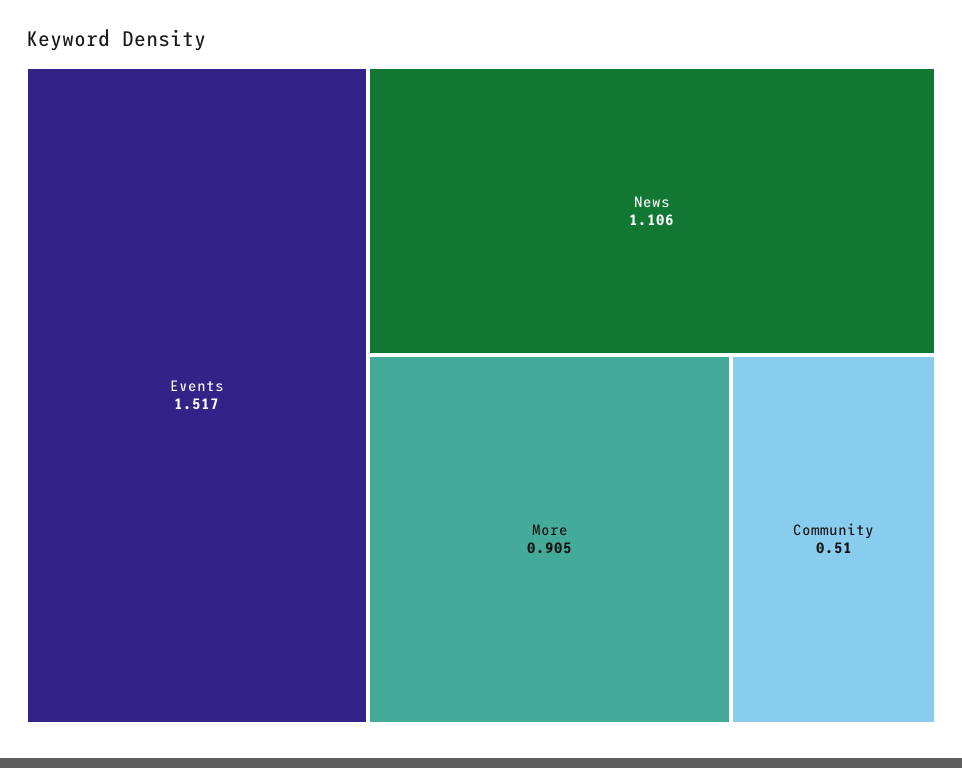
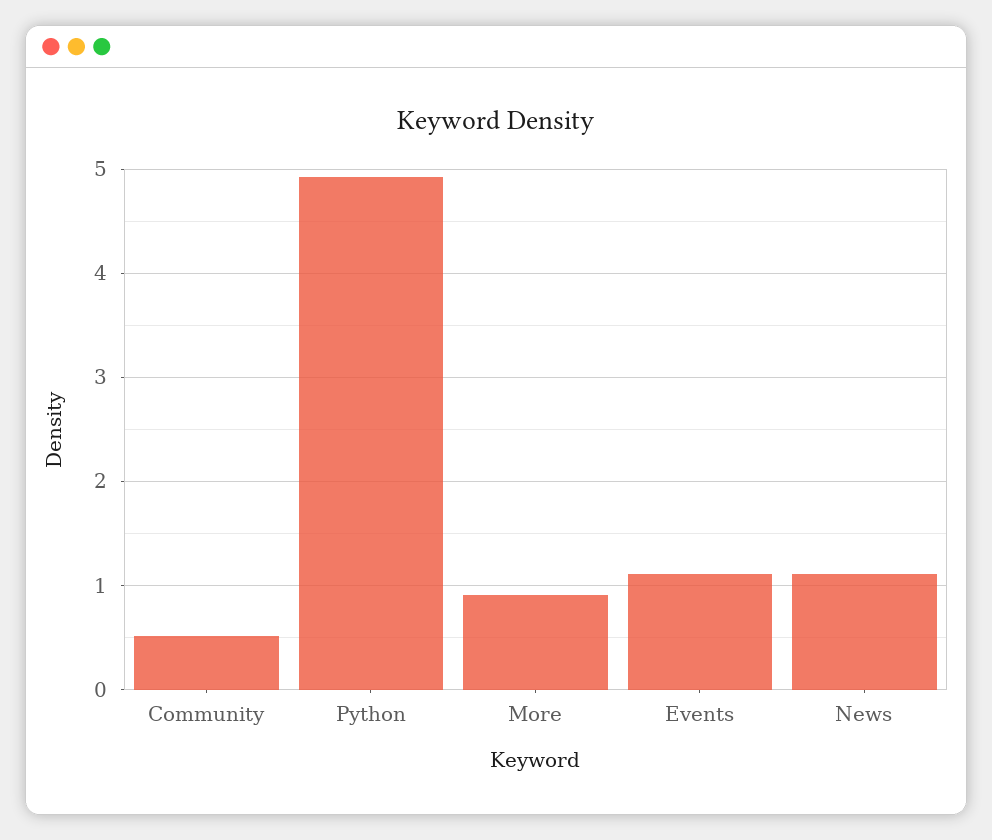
Events: 1.517 -> 1.1
Python: none -> 4.9

